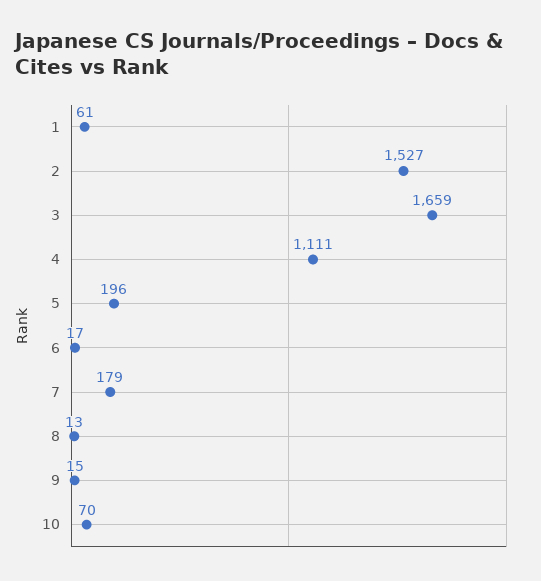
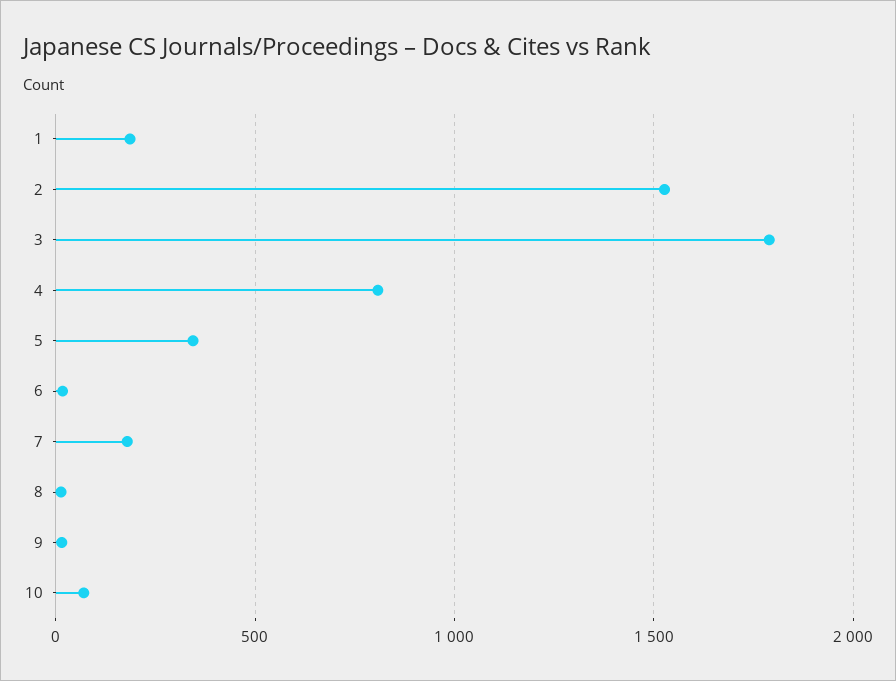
1: 61 -> 200
3: 1659 -> 1800
4: 1111 -> 800
5: 196 -> 350

